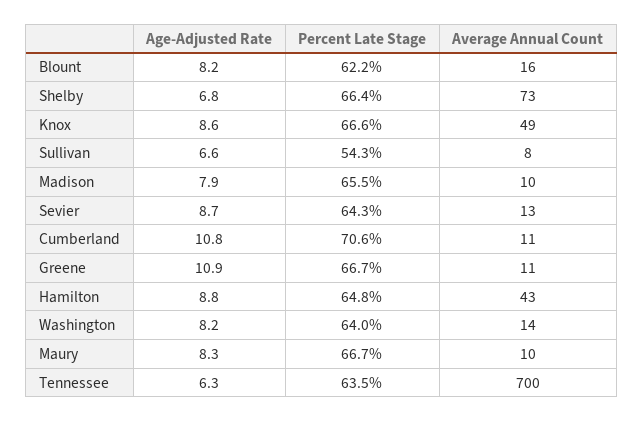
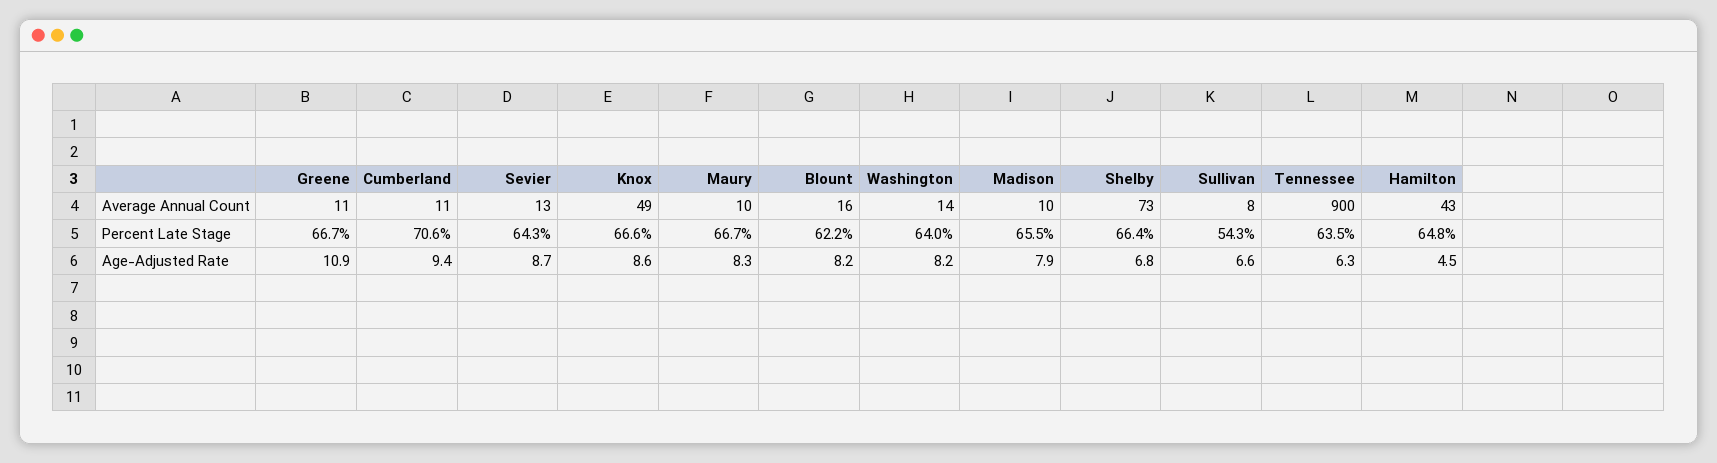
Age-Adjusted Rate, Cumberland: 10.8 -> 9.4
Age-Adjusted Rate, Hamilton: 8.8 -> 4.5
Average Annual Count, Tennessee: 700 -> 900

